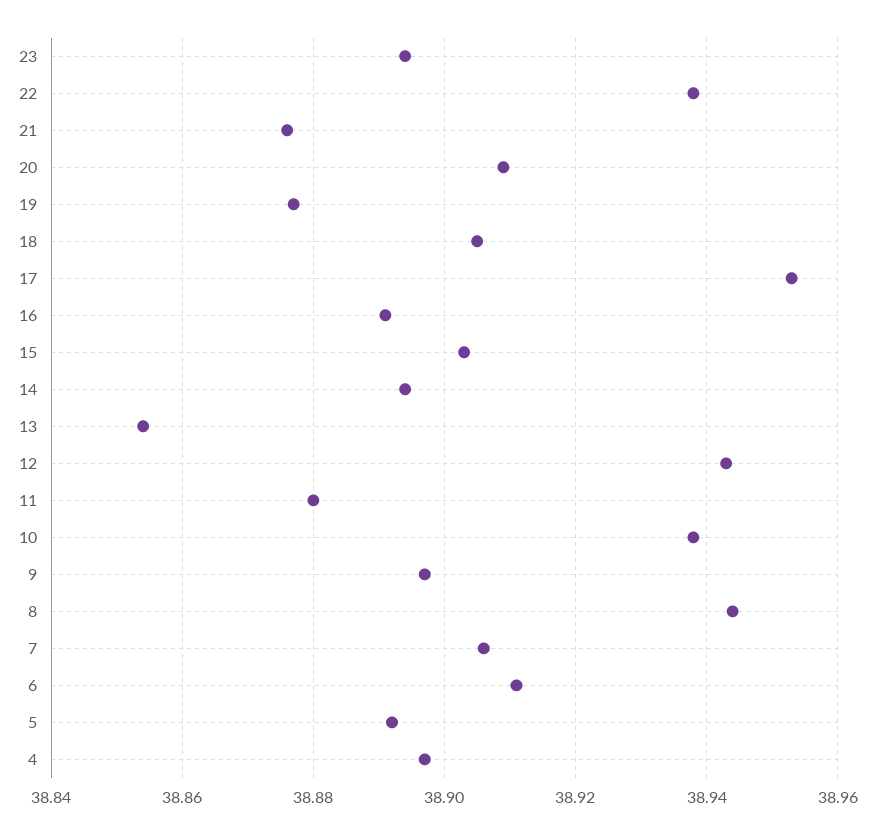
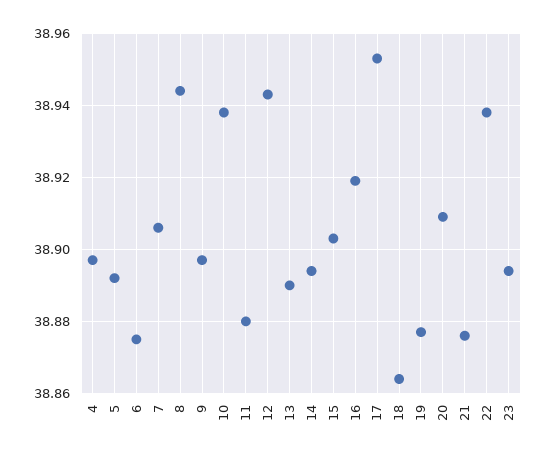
18: 38.905 -> 38.865
16: 38.89 -> 38.92
13: 38.855 -> 38.89
6: 38.91 -> 38.875

